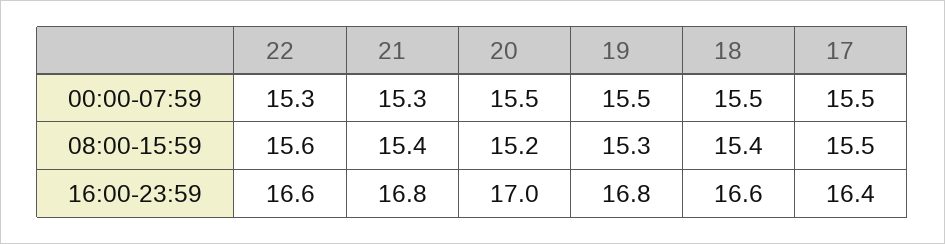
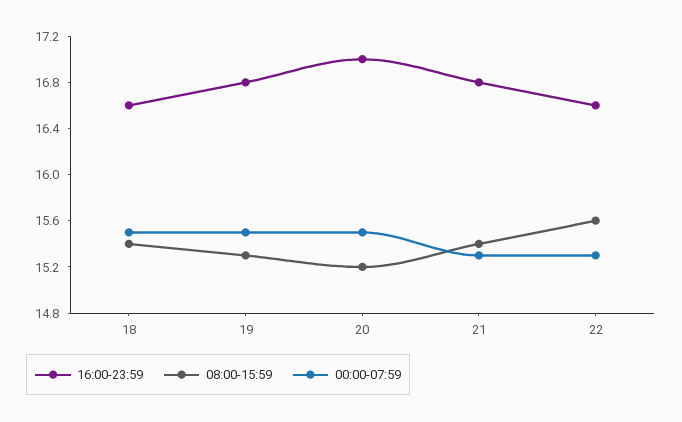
00:00-07:59, 17: 15.5 -> none
08:00-15:59, 17: 15.5 -> none
16:00-23:59, 17: 16.4 -> none

